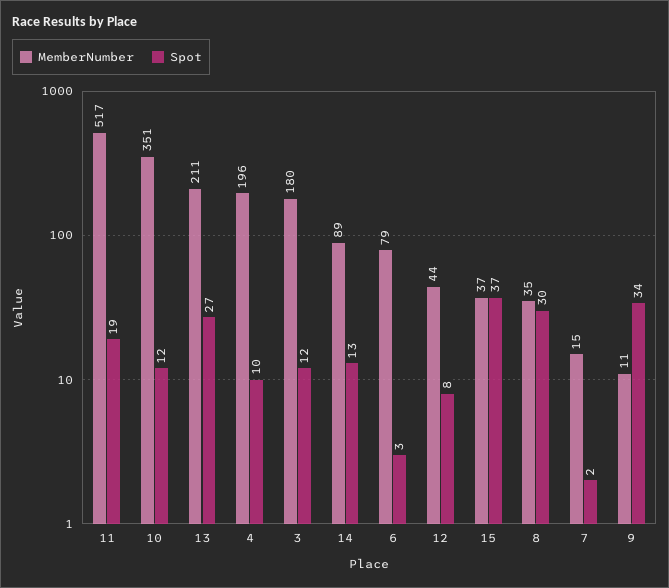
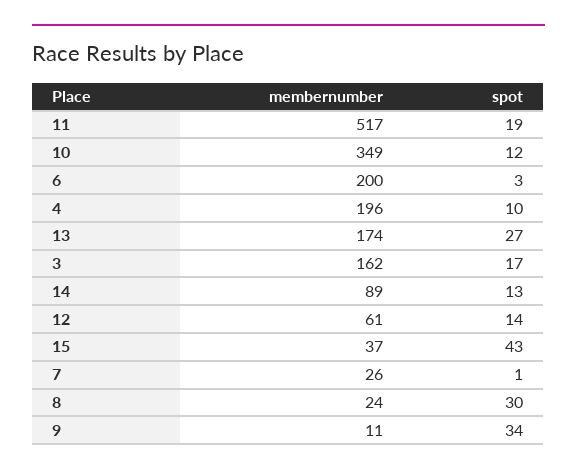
MemberNumber, 10: 351 -> 349
MemberNumber, 13: 211 -> 174
MemberNumber, 3: 180 -> 162
Spot, 3: 12 -> 17
MemberNumber, 6: 79 -> 200
MemberNumber, 12: 44 -> 61
Spot, 12: 8 -> 14
Spot, 15: 37 -> 43
MemberNumber, 8: 35 -> 24
MemberNumber, 7: 15 -> 26
Spot, 7: 2 -> 1

